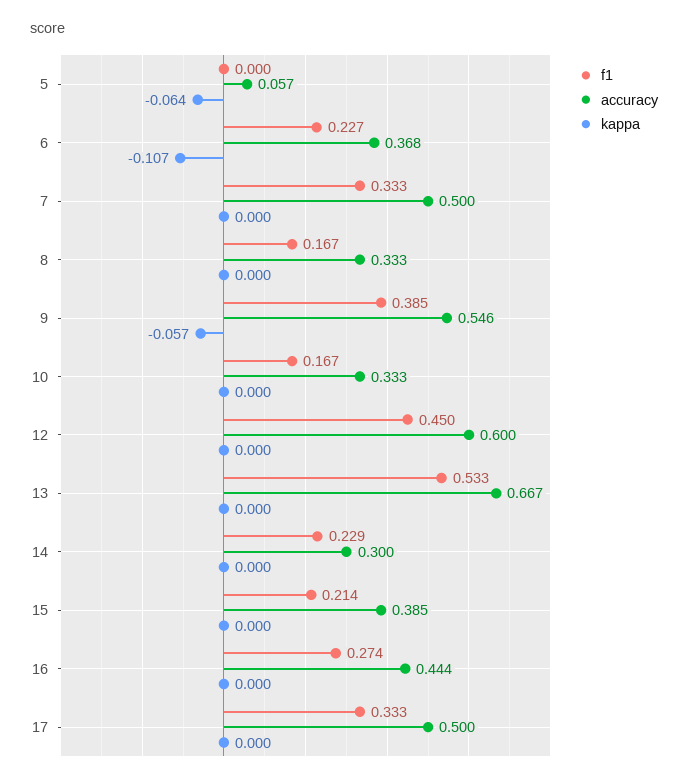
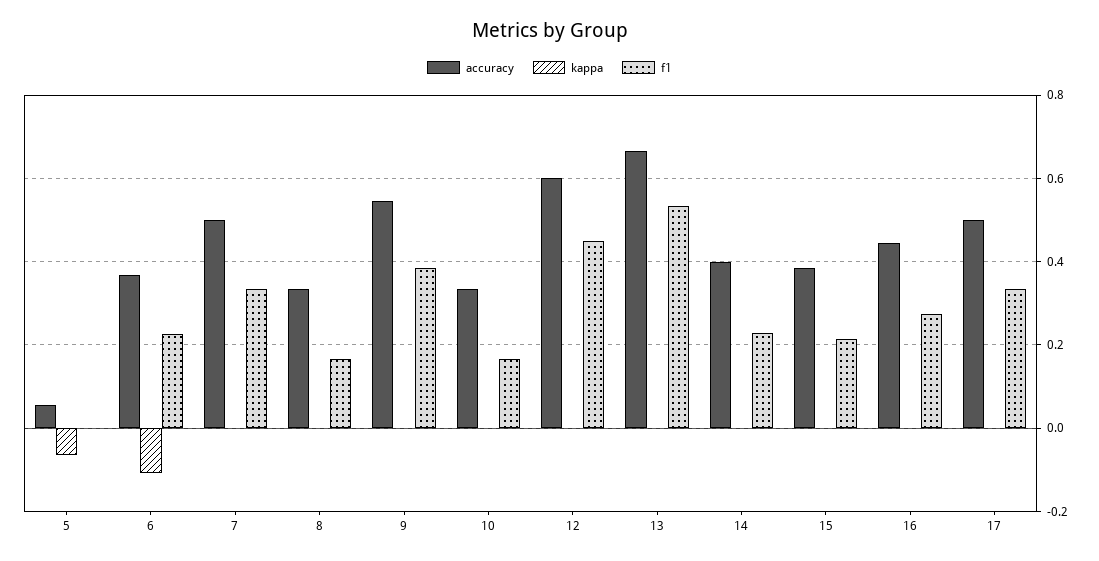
kappa, 9: -0.057 -> 0
accuracy, 14: 0.3 -> 0.4

